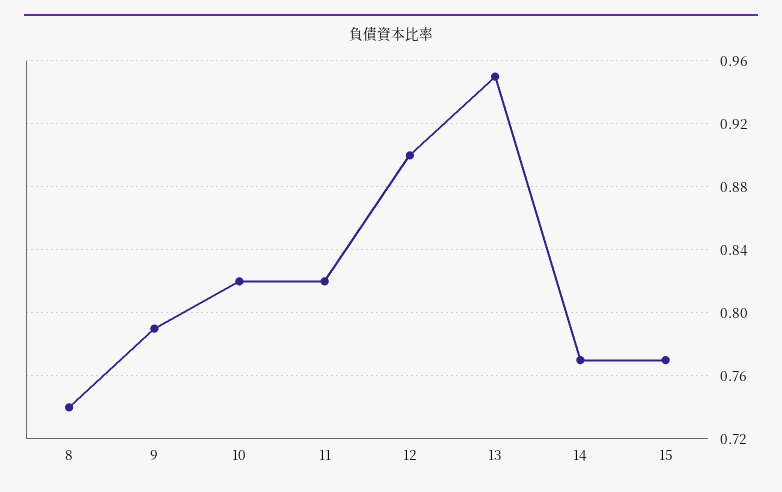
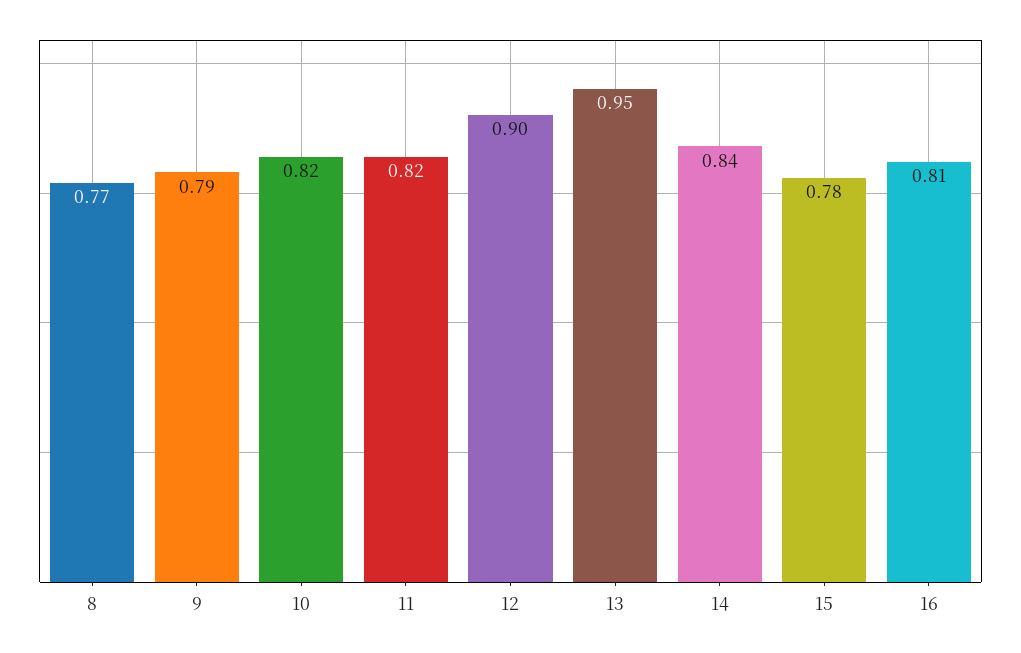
8: 0.74 -> 0.77
14: 0.77 -> 0.84
15: 0.77 -> 0.78
16: none -> 0.81

